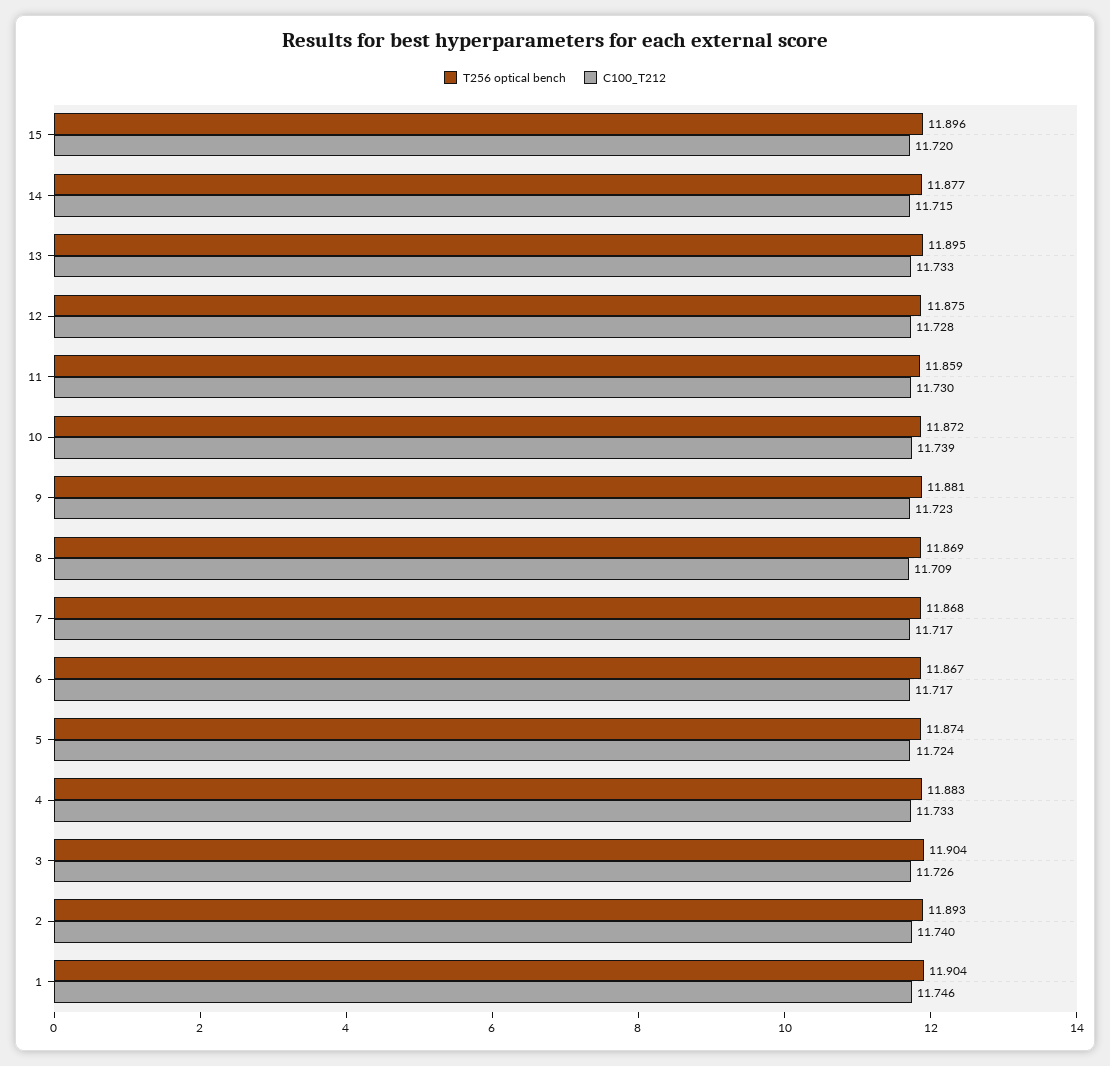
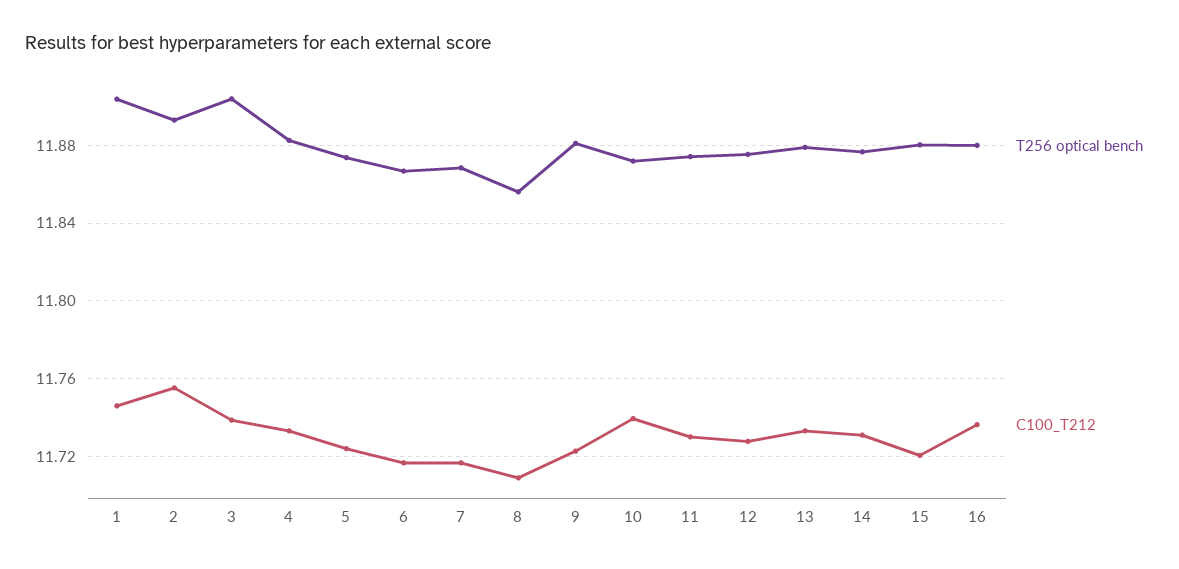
T256 optical bench, 15: 11.896 -> 11.88
C100_T212, 14: 11.715 -> 11.73
T256 optical bench, 13: 11.895 -> 11.88
T256 optical bench, 11: 11.859 -> 11.875
T256 optical bench, 8: 11.869 -> 11.855
C100_T212, 3: 11.726 -> 11.74
C100_T212, 2: 11.74 -> 11.755
T256 optical bench, 16: none -> 11.88
C100_T212, 16: none -> 11.735

